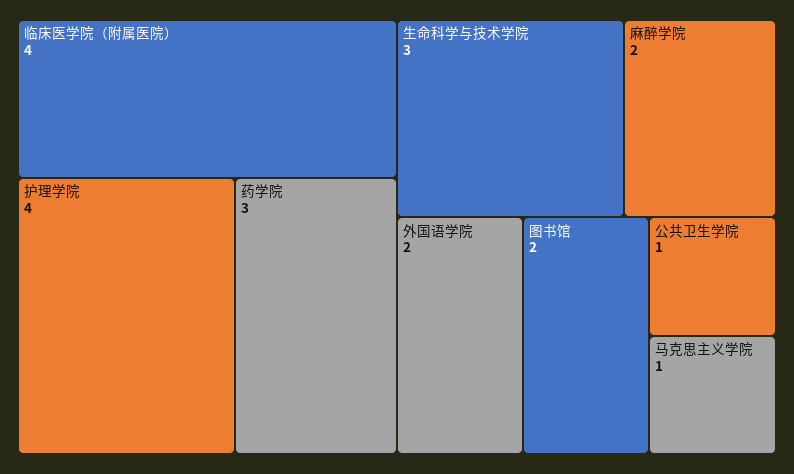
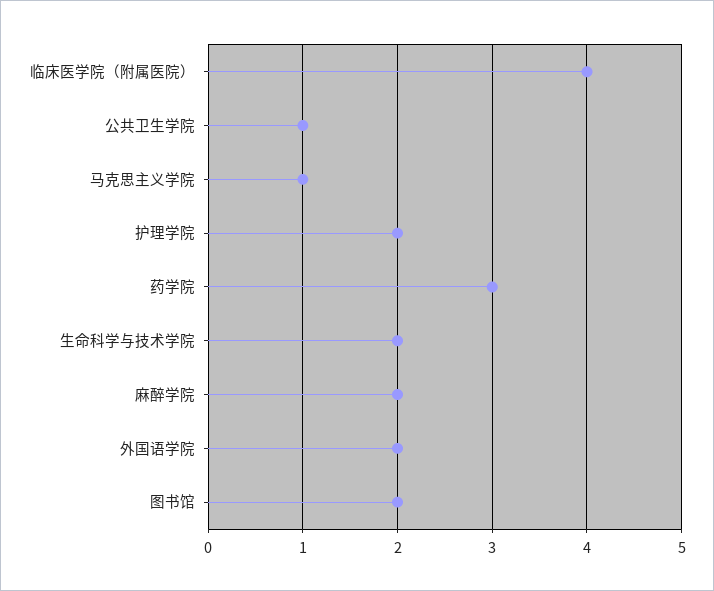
护理学院: 4 -> 2
生命科学与技术学院: 3 -> 2

